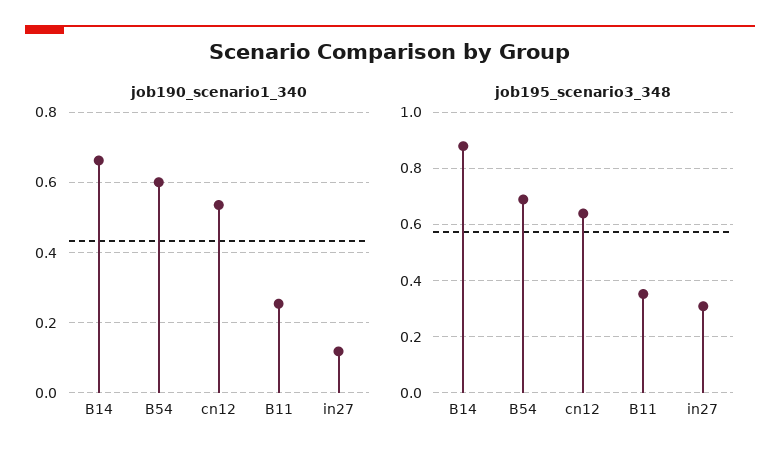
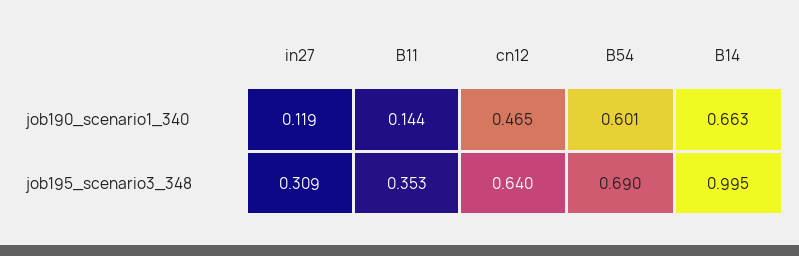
job190_scenario1_340, cn12: 0.54 -> 0.465
job190_scenario1_340, B11: 0.26 -> 0.144
job195_scenario3_348, B14: 0.875 -> 0.995

